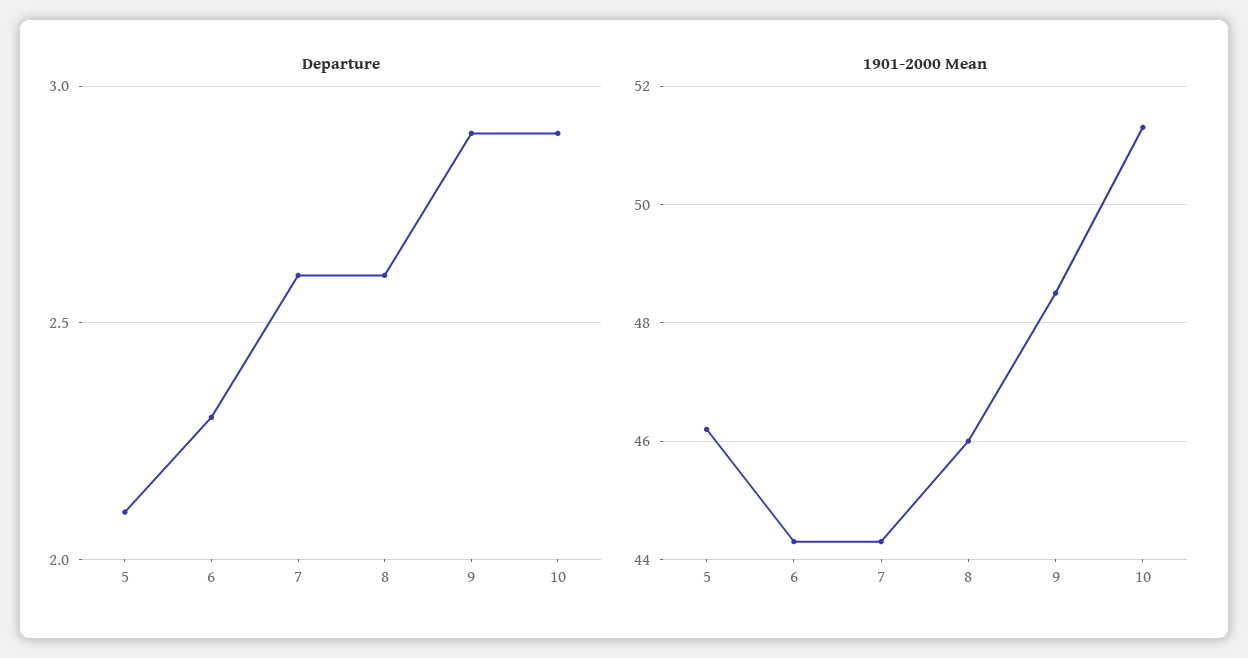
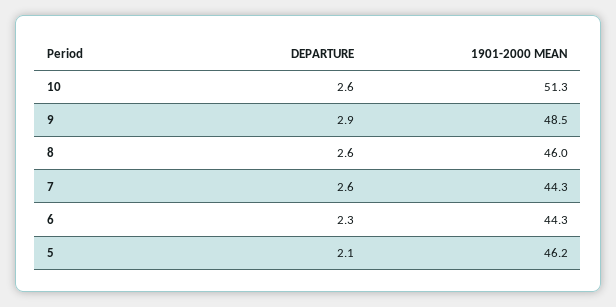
Departure, 10: 2.9 -> 2.6

